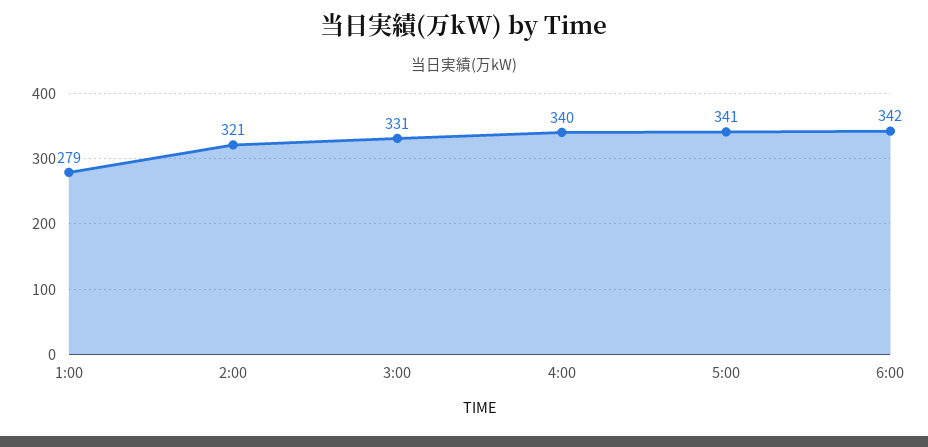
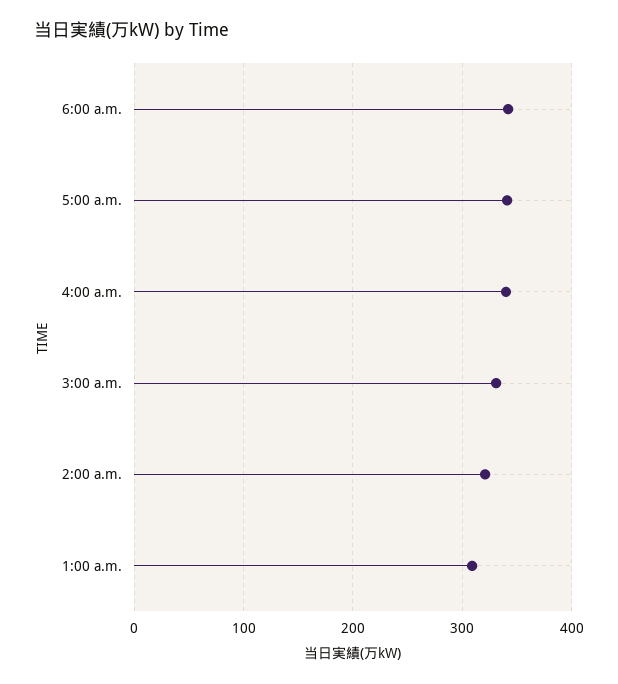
1:00: 279 -> 310

